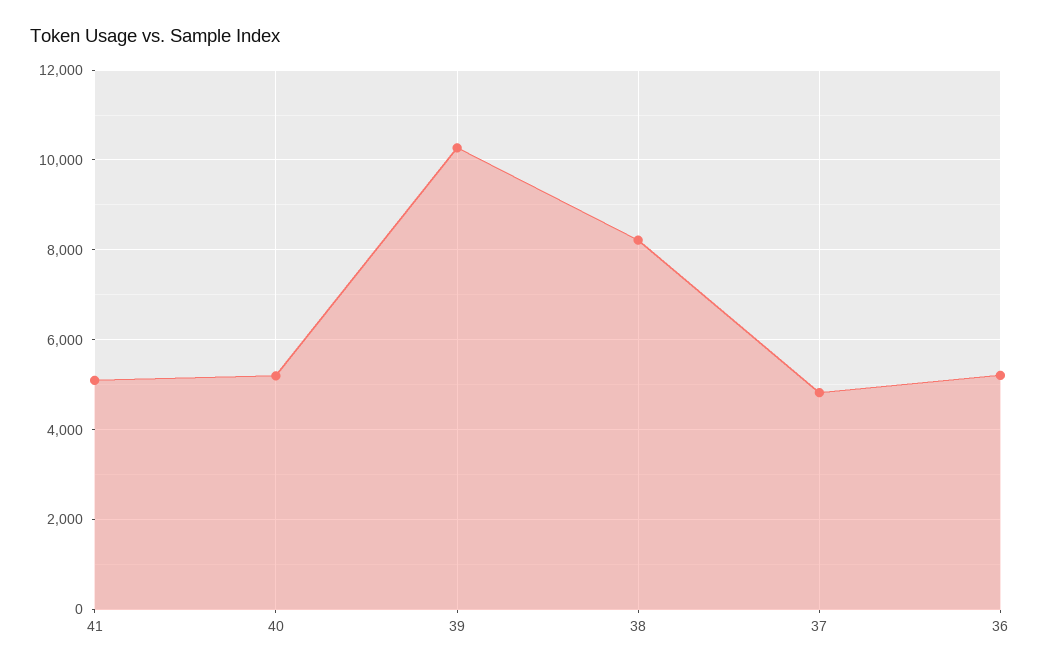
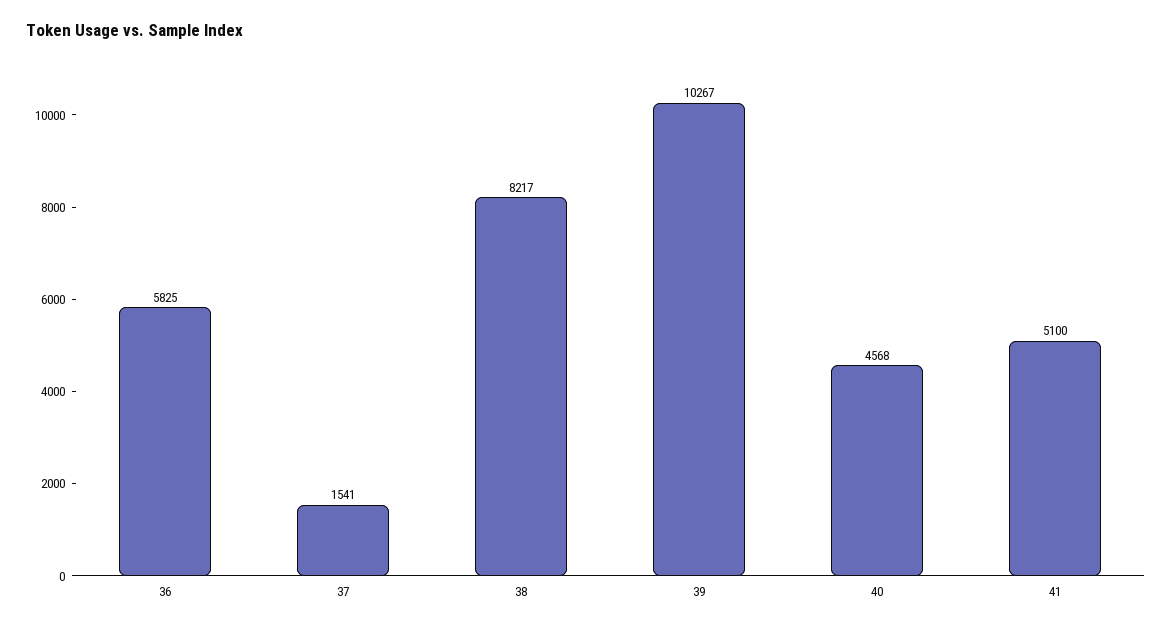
40: 5200 -> 4568
37: 4800 -> 1541
36: 5200 -> 5825

